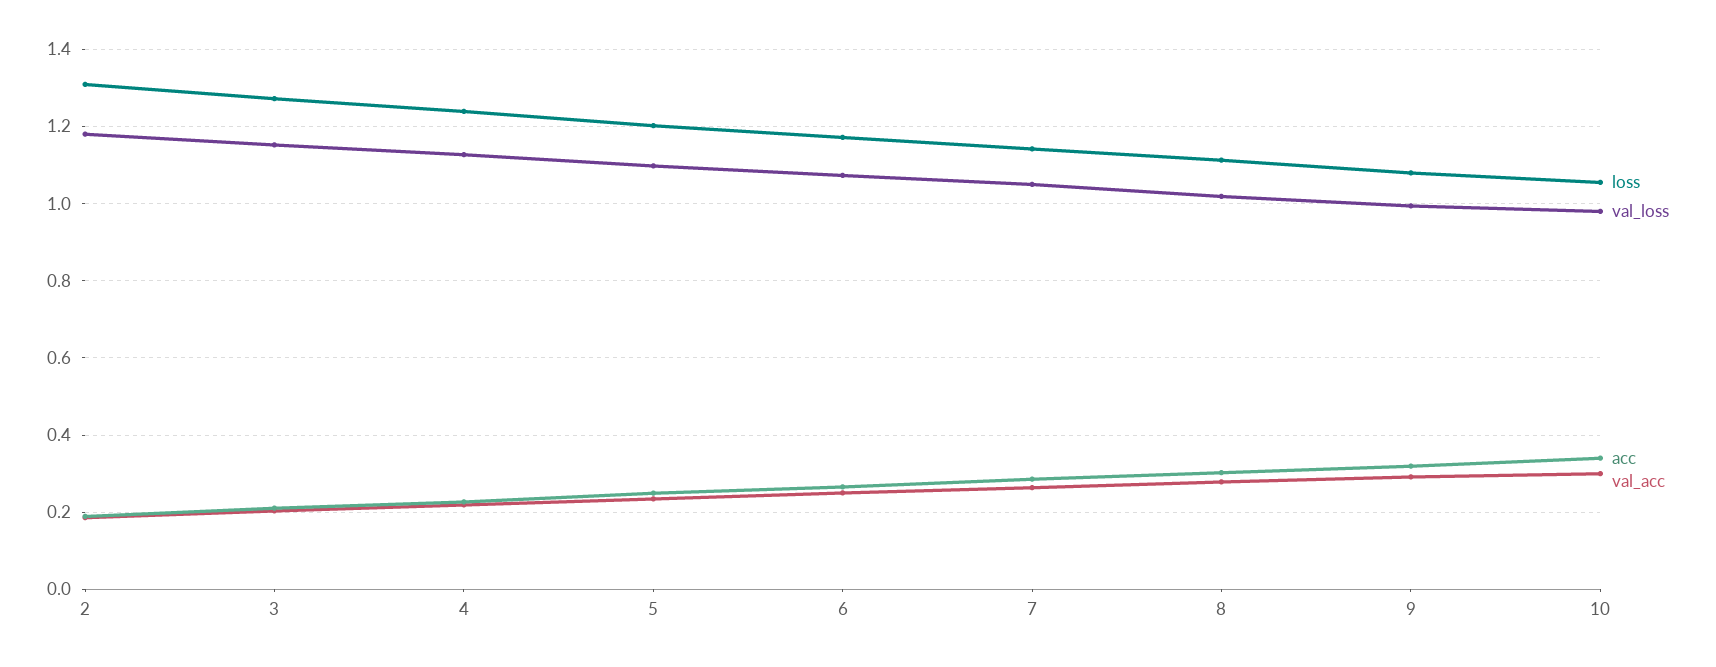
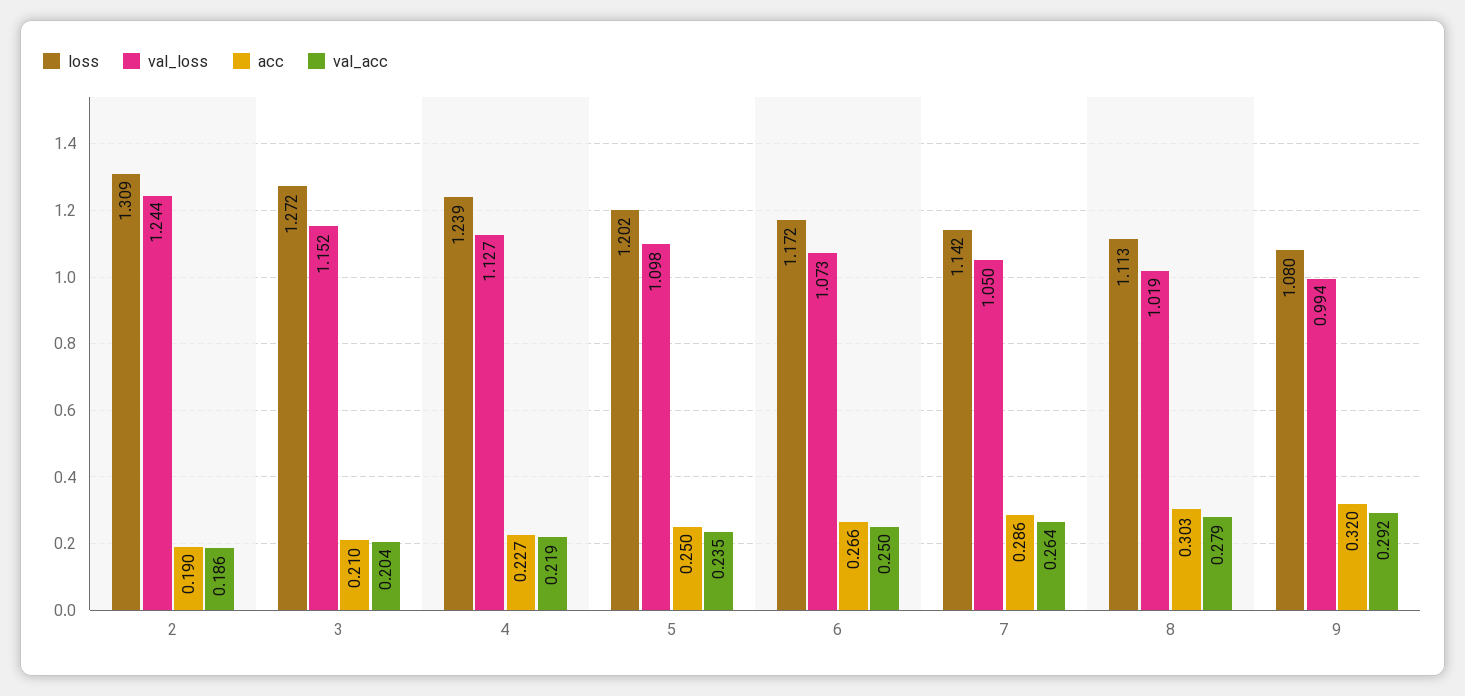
val_loss, 2: 1.18 -> 1.244
loss, 10: 1.06 -> none
val_loss, 10: 0.98 -> none
acc, 10: 0.34 -> none
val_acc, 10: 0.3 -> none

